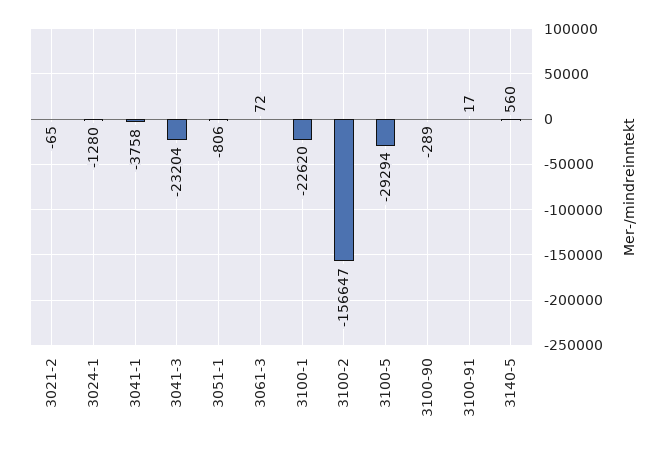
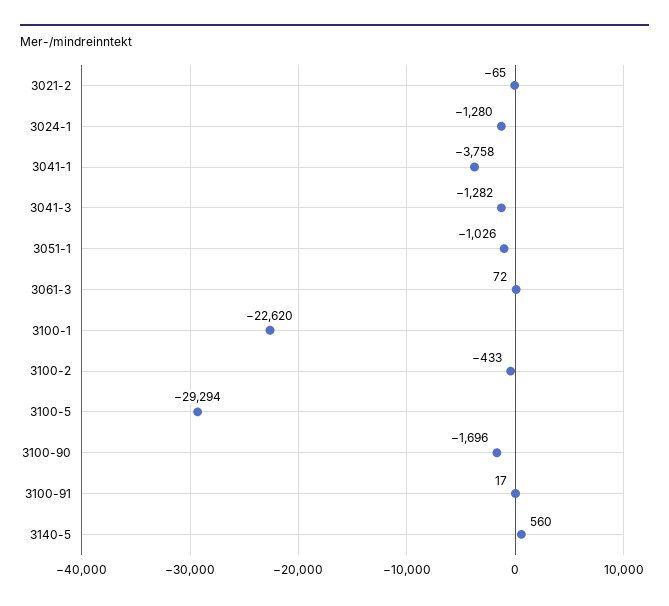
3041-3: -23204 -> -1282
3051-1: -806 -> -1026
3100-2: -156647 -> -433
3100-90: -289 -> -1696

